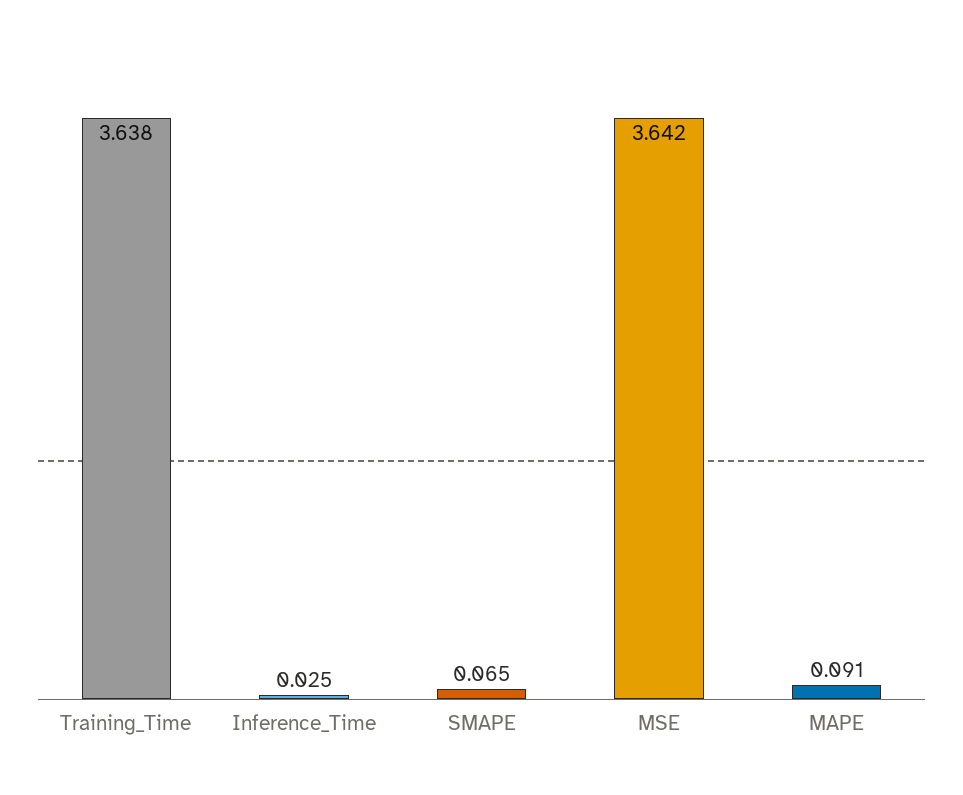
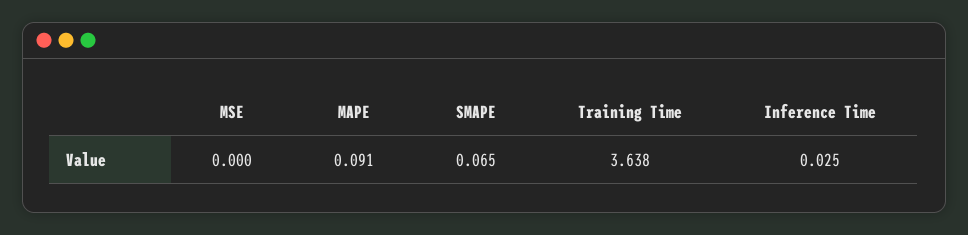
MSE: 3.642 -> 0

